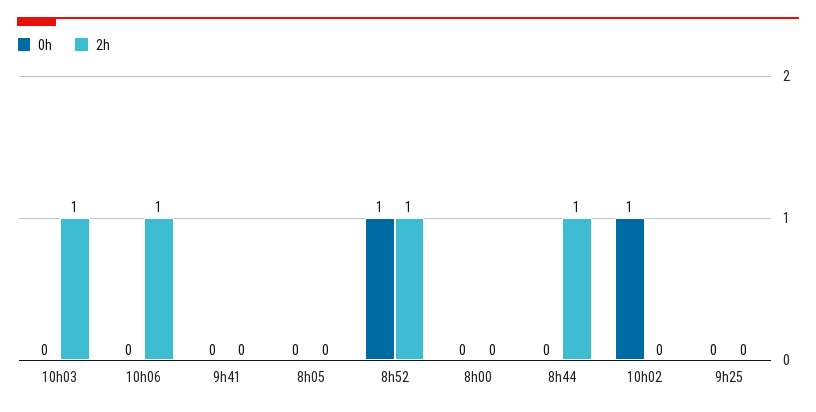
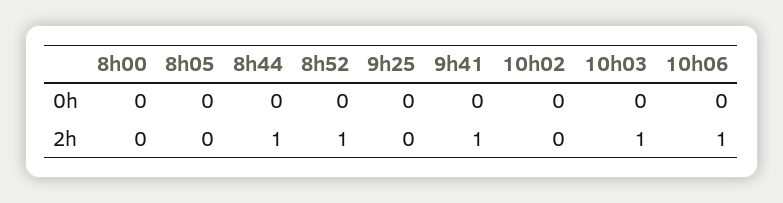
2h, 9h41: 0 -> 1
0h, 8h52: 1 -> 0
0h, 10h02: 1 -> 0

